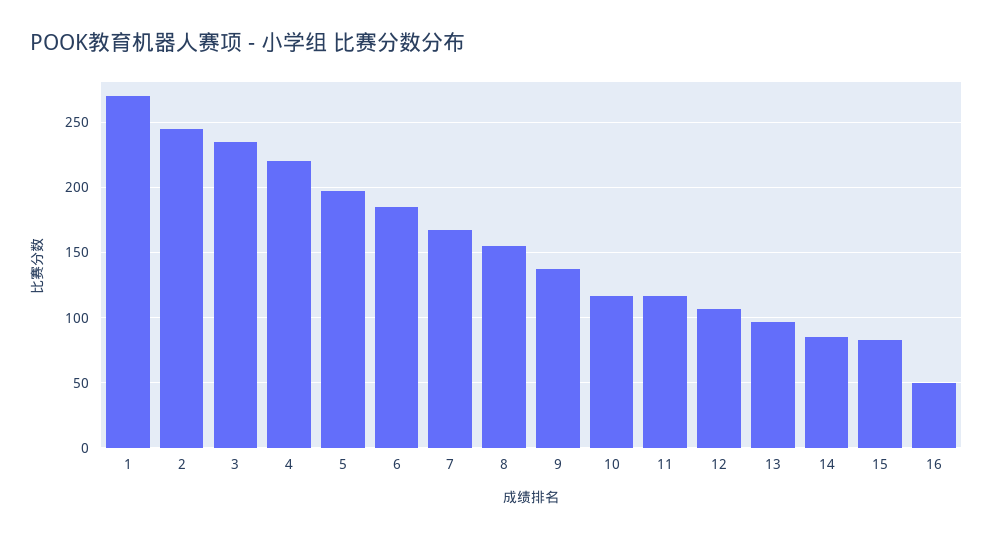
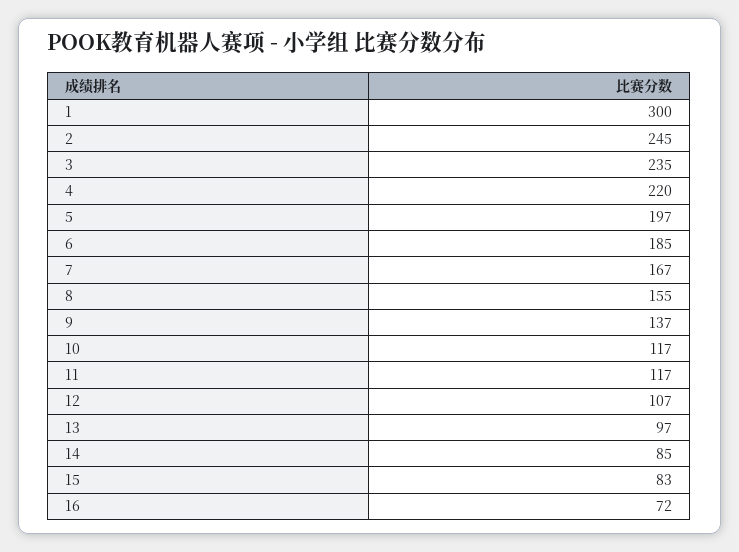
1: 270 -> 300
16: 50 -> 72

